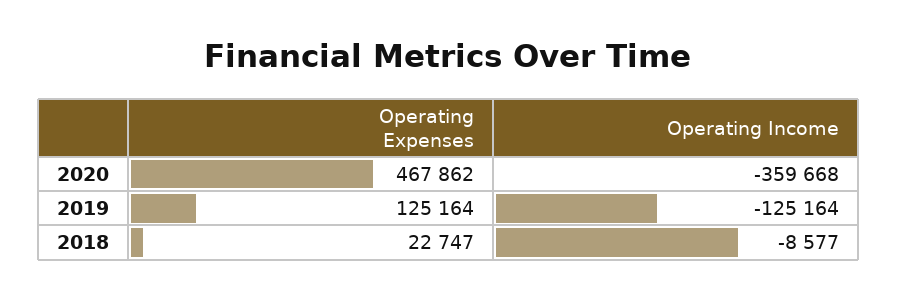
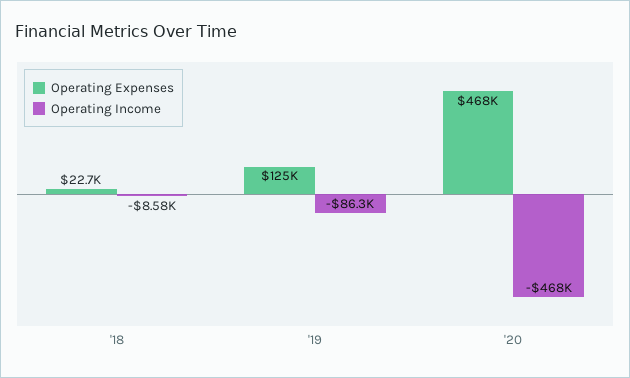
Operating Income, 2020: -359668 -> -468000
Operating Income, 2019: -125164 -> -86300

